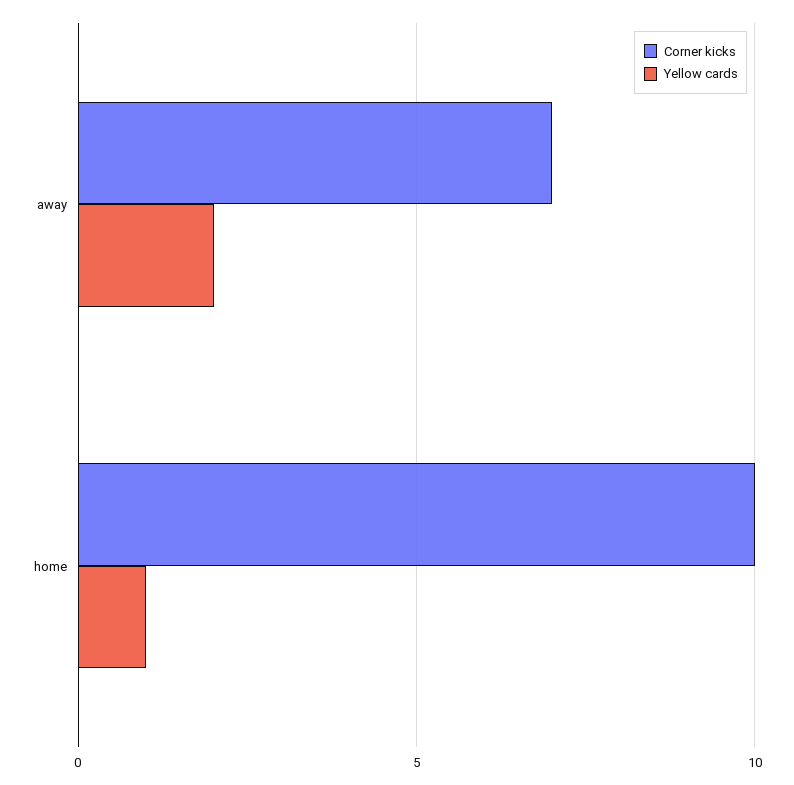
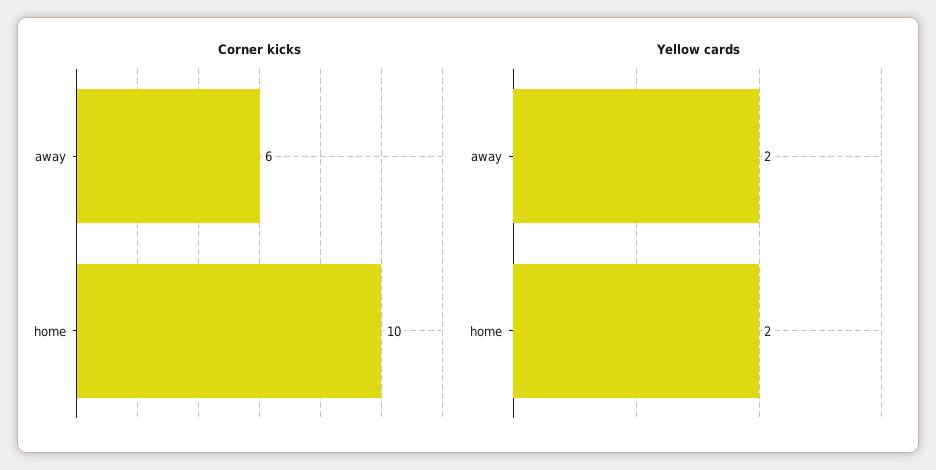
Corner kicks, away: 7 -> 6
Yellow cards, home: 1 -> 2

